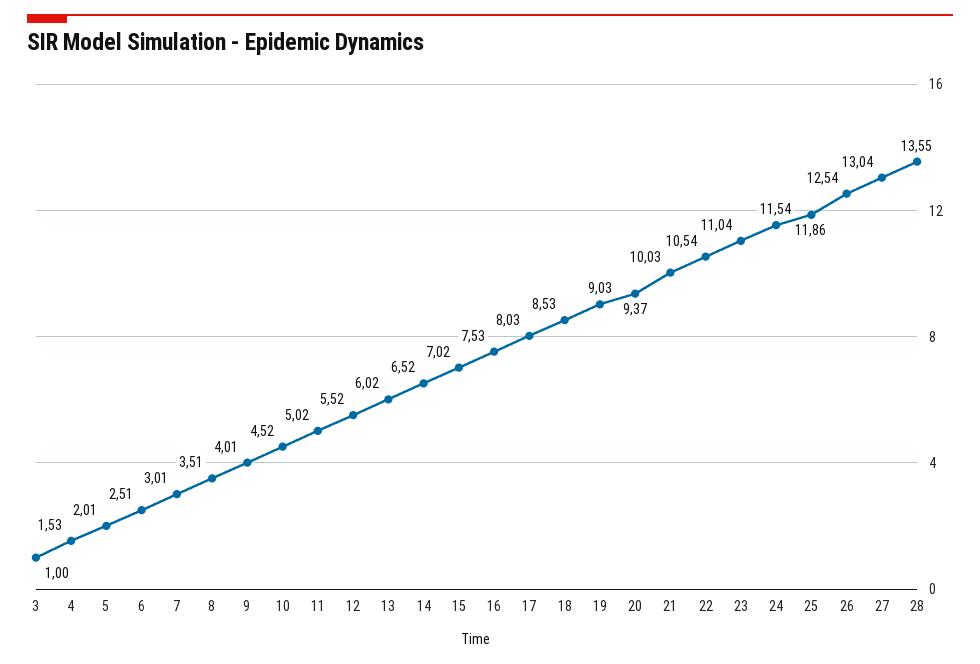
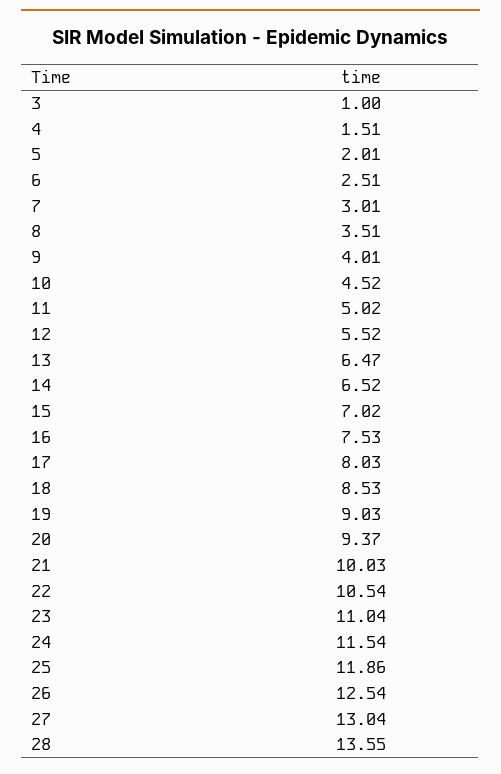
4: 1.53 -> 1.51
13: 6.02 -> 6.47

